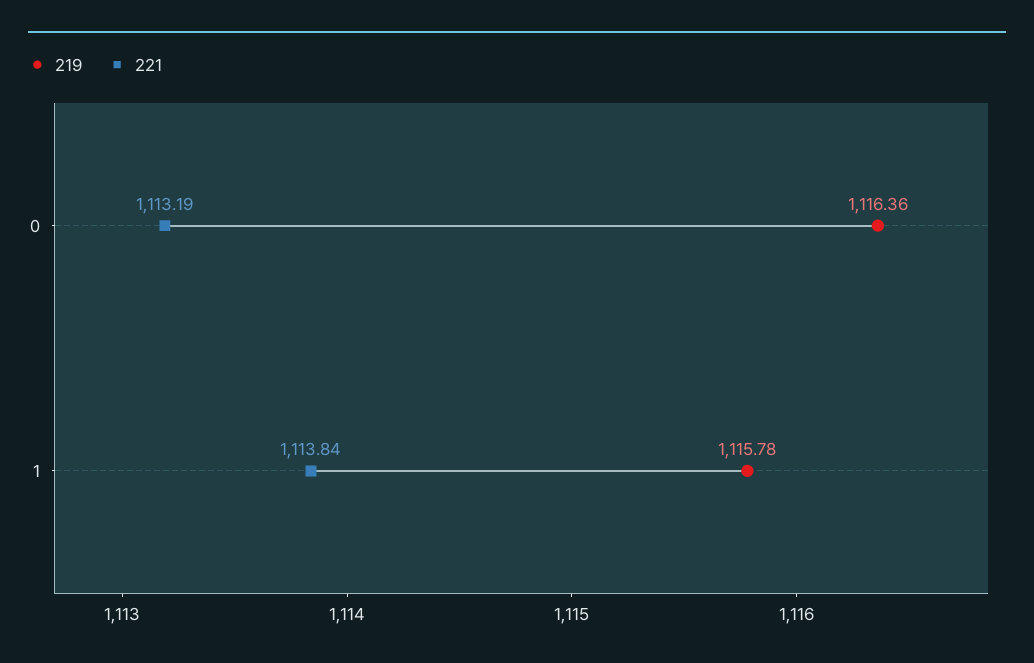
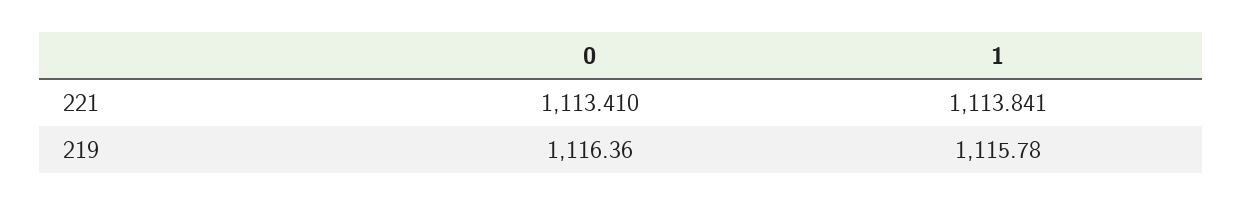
221, 0: 1113.19 -> 1113.41

